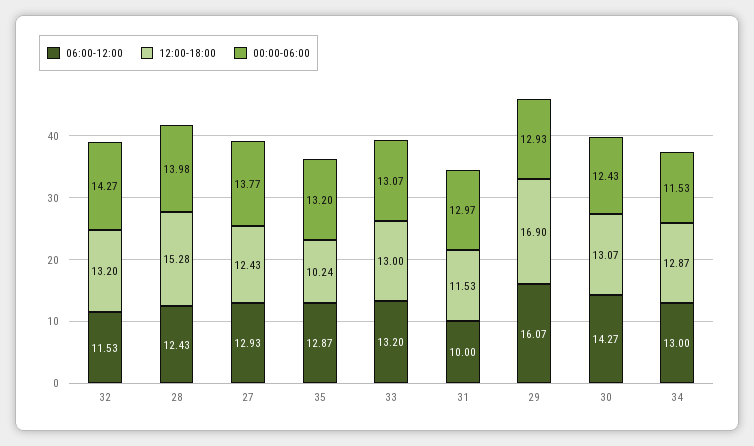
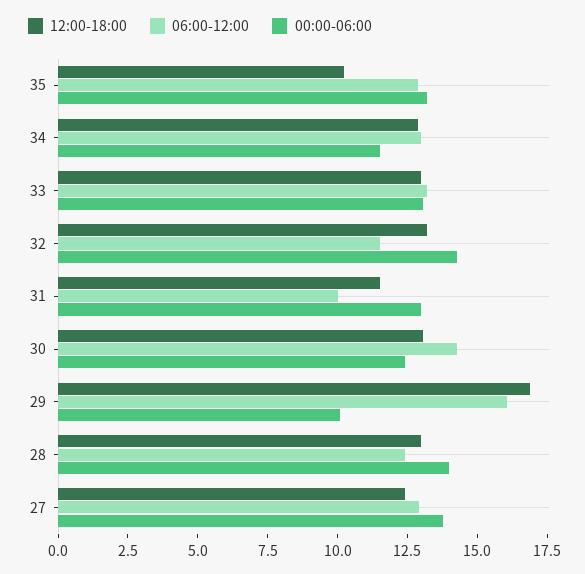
12:00-18:00, 28: 15.28 -> 13
00:00-06:00, 29: 12.93 -> 10

